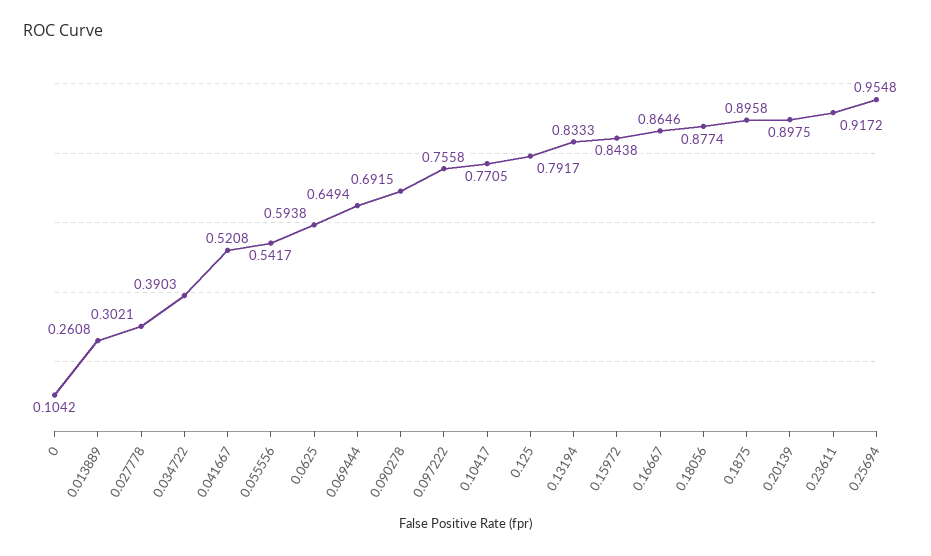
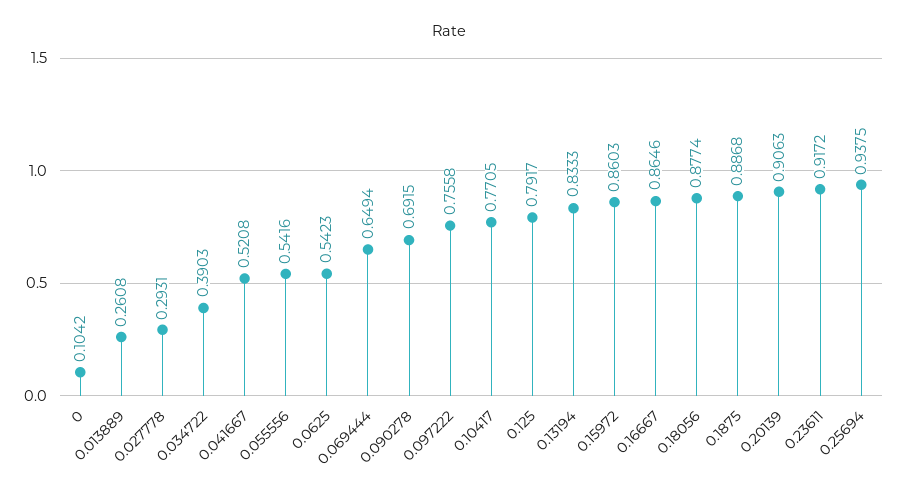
0.027778: 0.3021 -> 0.2931
0.055556: 0.5417 -> 0.5416
0.0625: 0.5938 -> 0.5423
0.15972: 0.8438 -> 0.8603
0.1875: 0.8958 -> 0.8868
0.20139: 0.8975 -> 0.9063
0.25694: 0.9548 -> 0.9375

